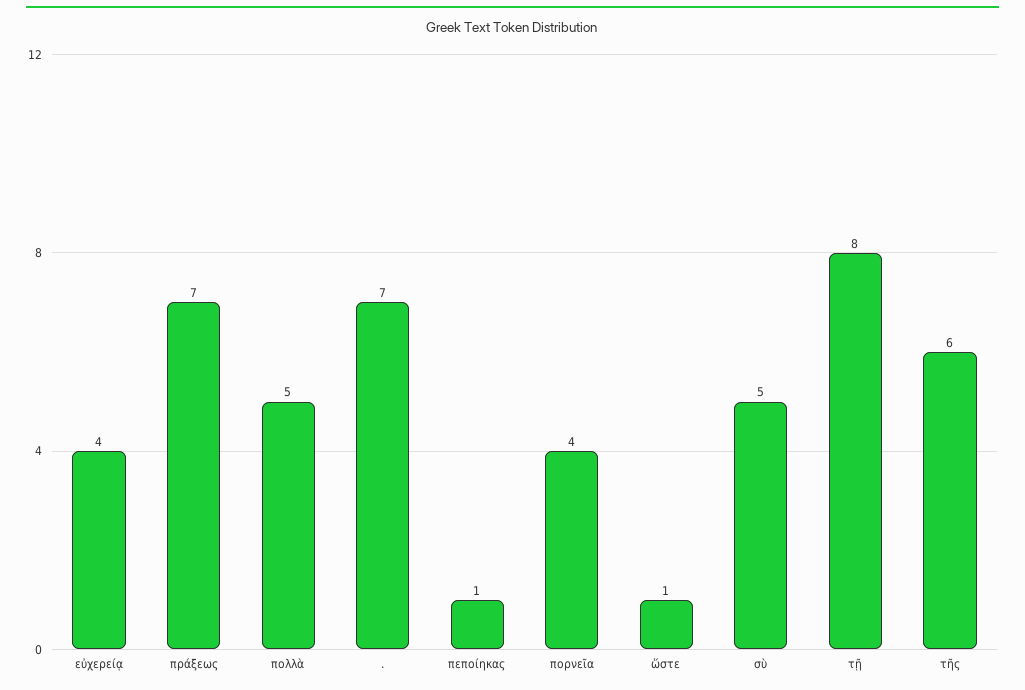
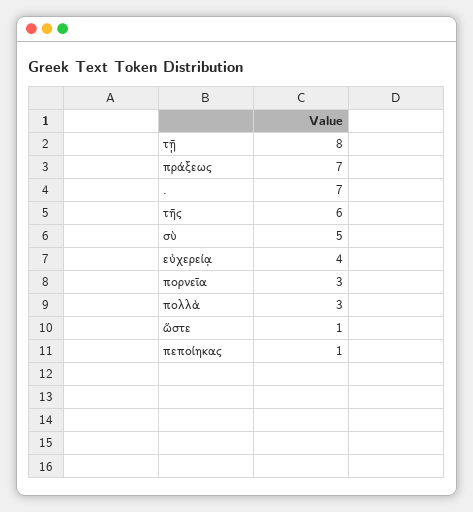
πολλὰ: 5 -> 3
πορνεῖα: 4 -> 3

